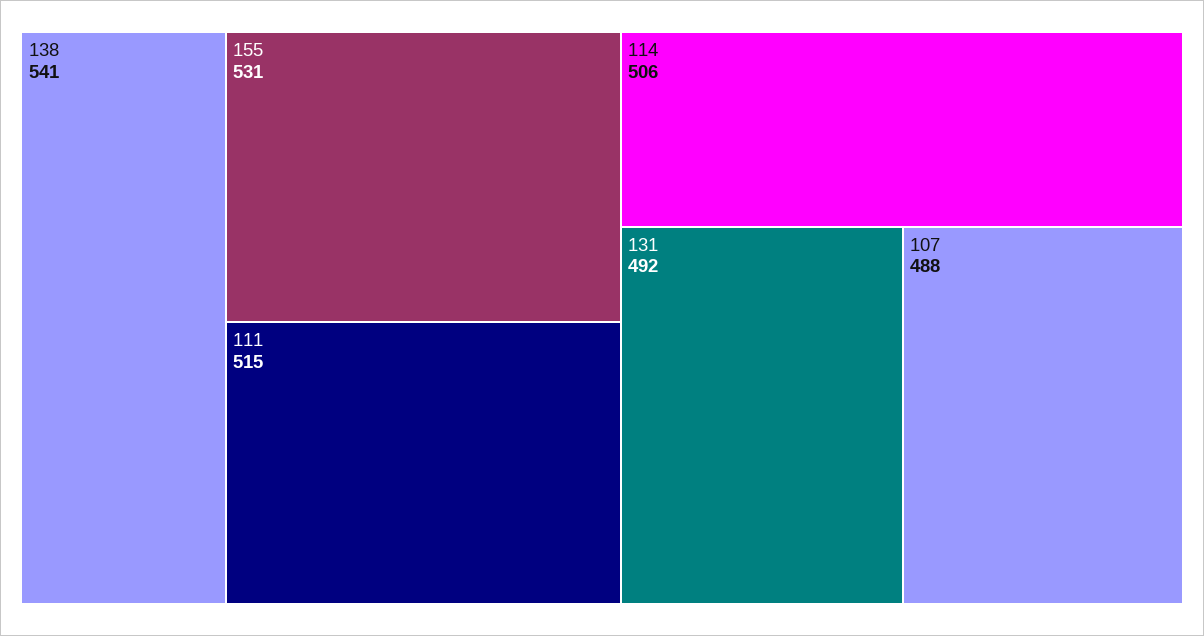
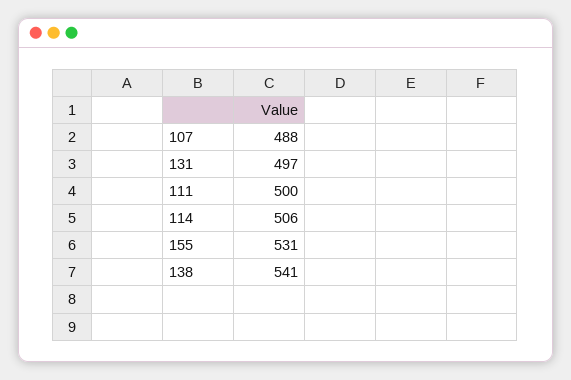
111: 515 -> 500
131: 492 -> 497

